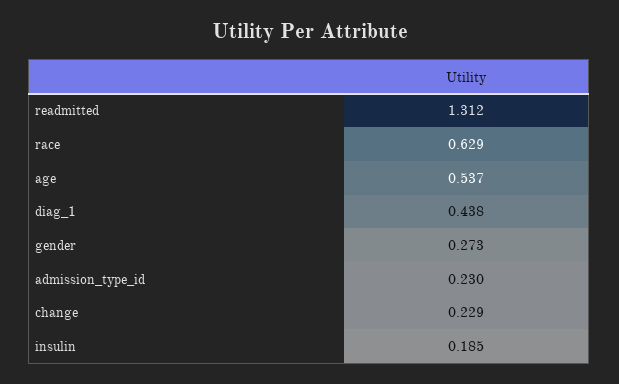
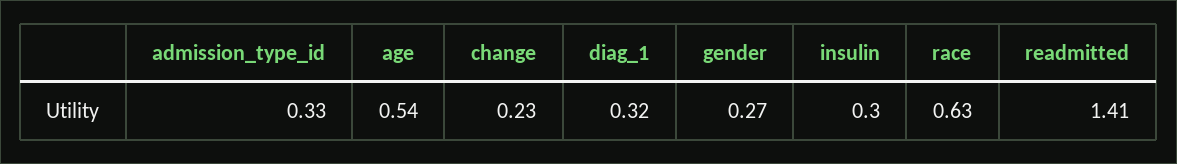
readmitted: 1.312 -> 1.41
diag_1: 0.438 -> 0.32
admission_type_id: 0.23 -> 0.33
insulin: 0.185 -> 0.3

